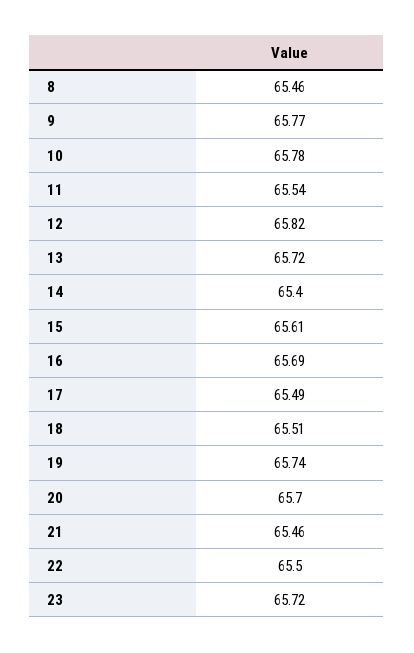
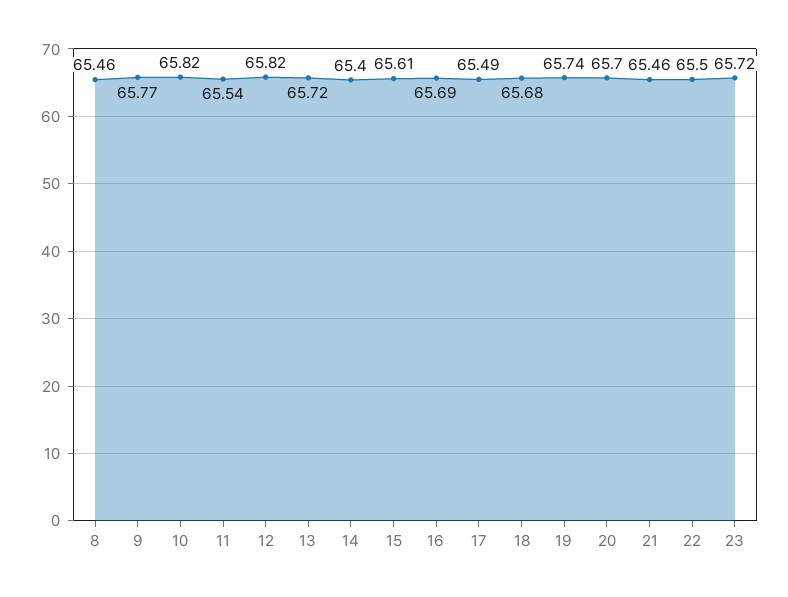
10: 65.78 -> 65.82
18: 65.51 -> 65.68

